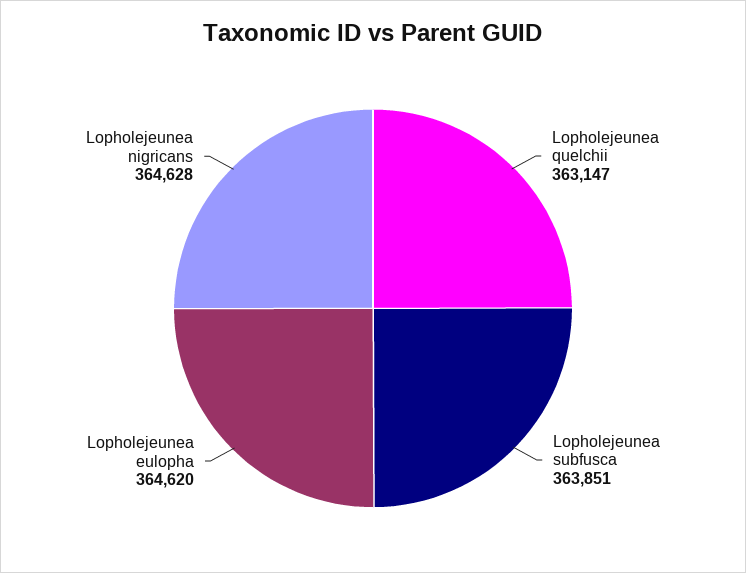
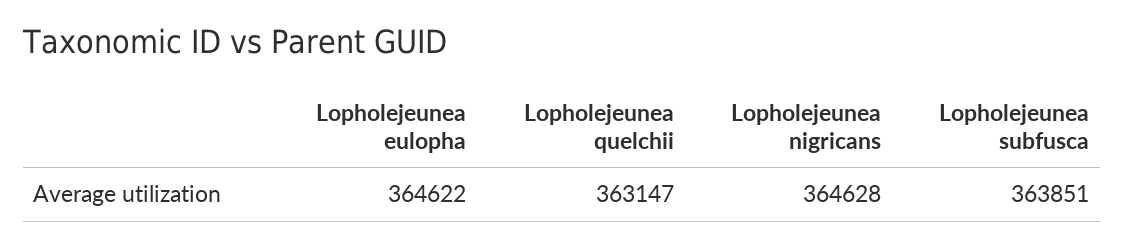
Lopholejeunea eulopha: 364620 -> 364622

